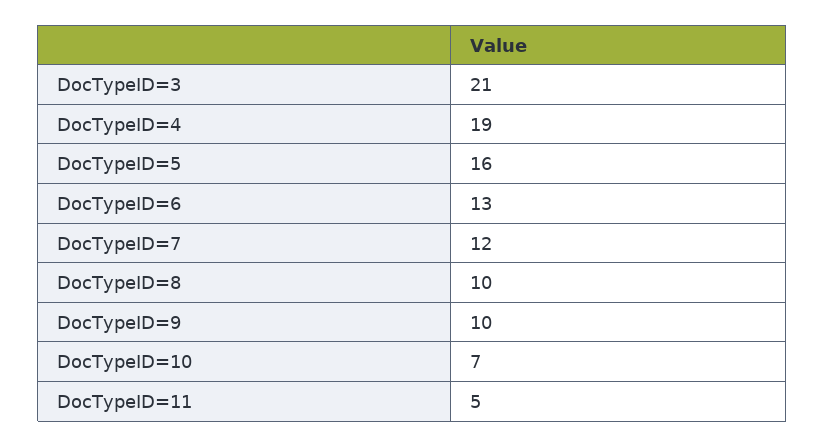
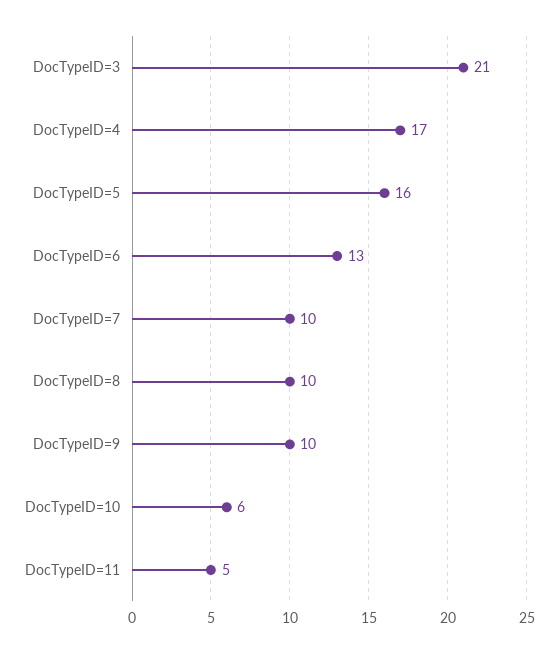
DocTypeID=4: 19 -> 17
DocTypeID=7: 12 -> 10
DocTypeID=10: 7 -> 6

